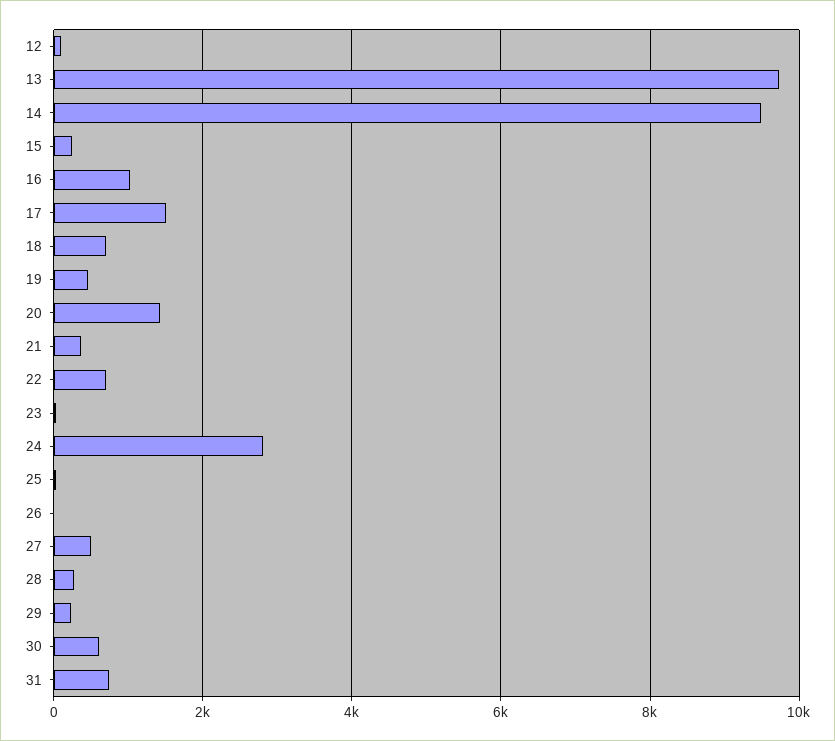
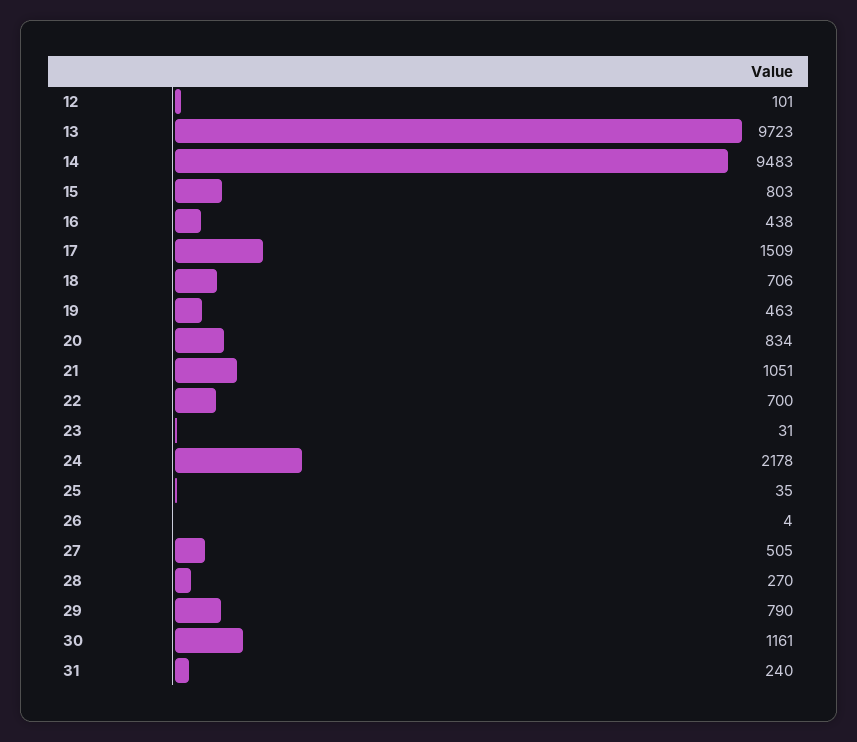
15: 200 -> 803
16: 1000 -> 438
20: 1400 -> 834
21: 400 -> 1051
24: 2800 -> 2178
29: 200 -> 790
30: 600 -> 1161
31: 800 -> 240

